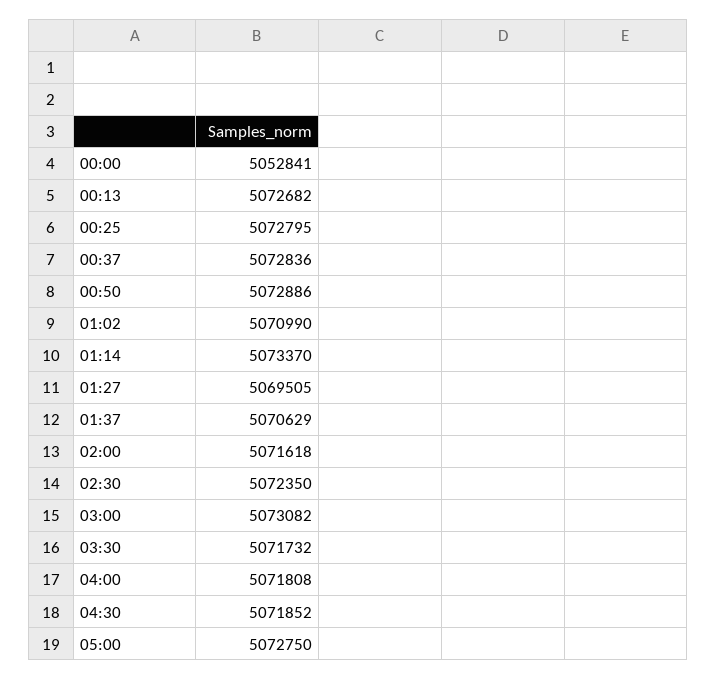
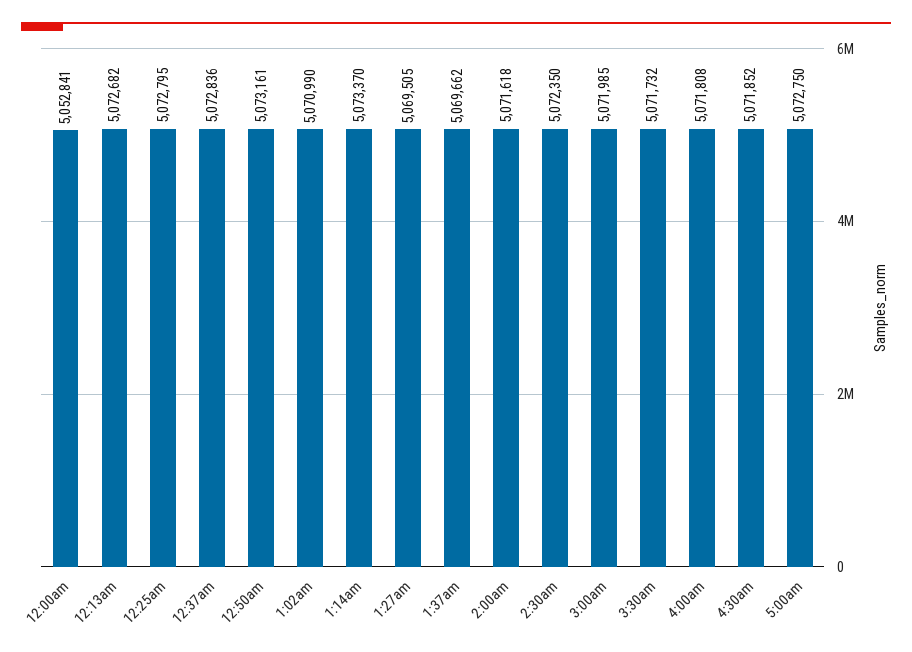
00:50: 5072886 -> 5073161
01:37: 5070629 -> 5069662
03:00: 5073082 -> 5071985

